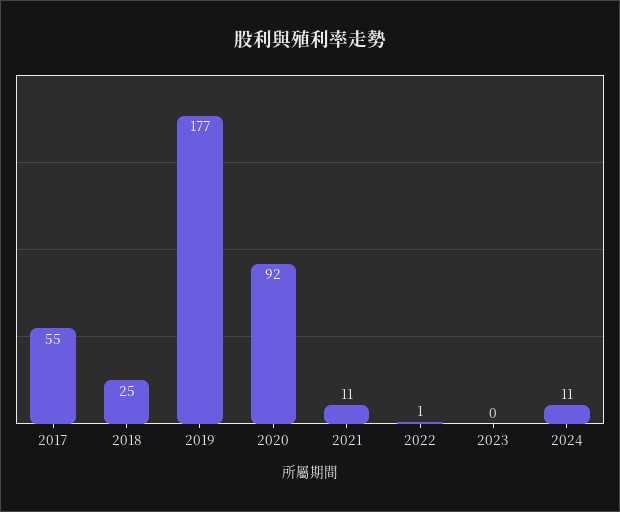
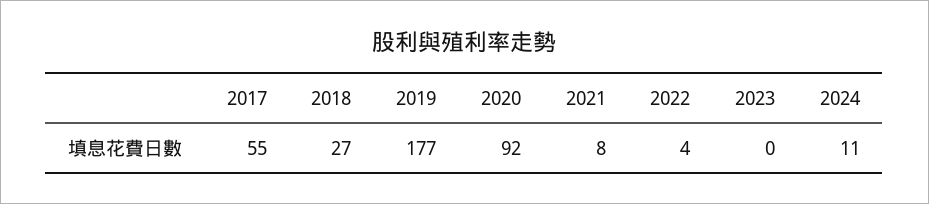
2018: 25 -> 27
2021: 11 -> 8
2022: 1 -> 4

